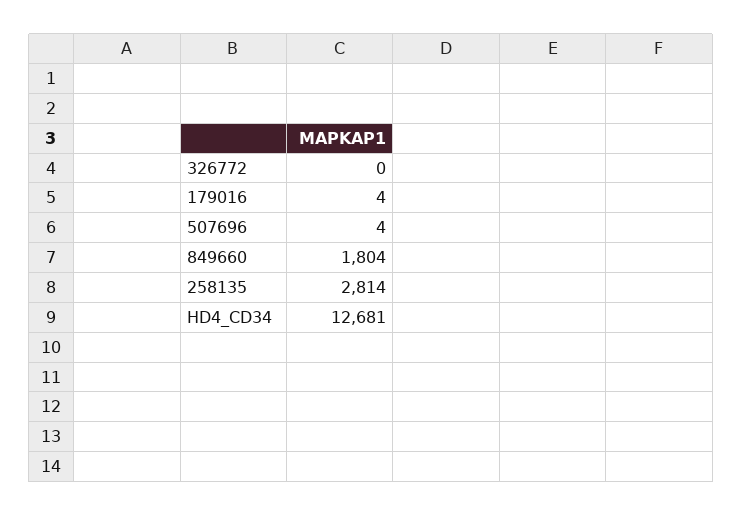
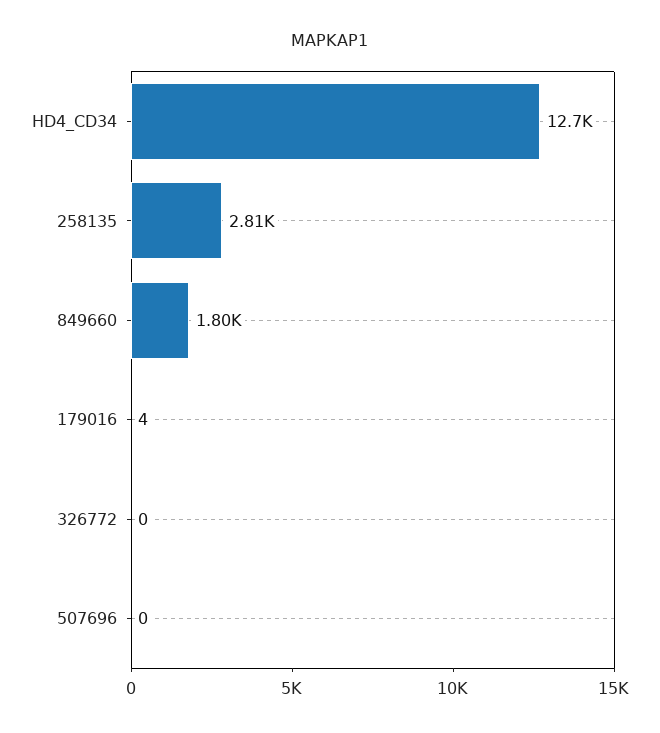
507696: 4 -> 0

